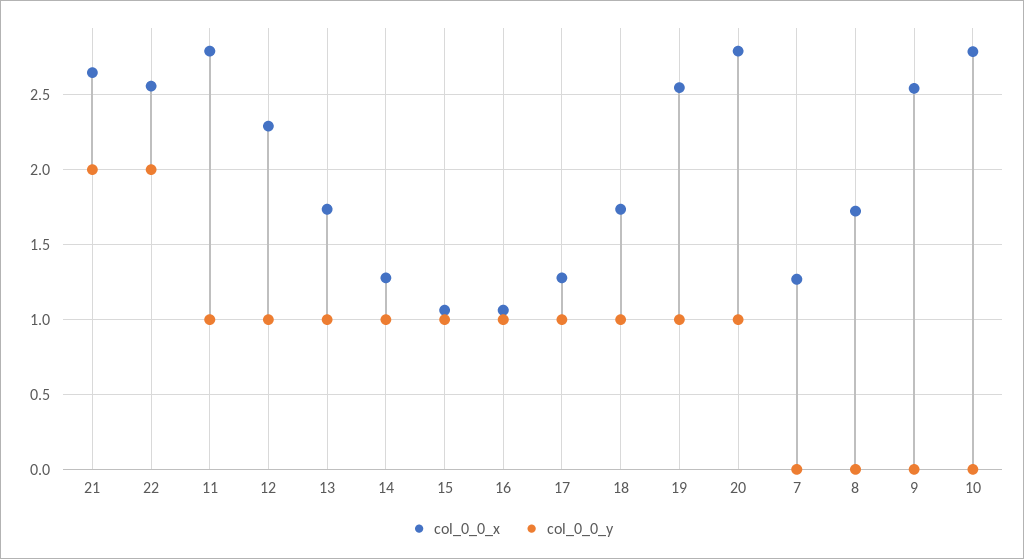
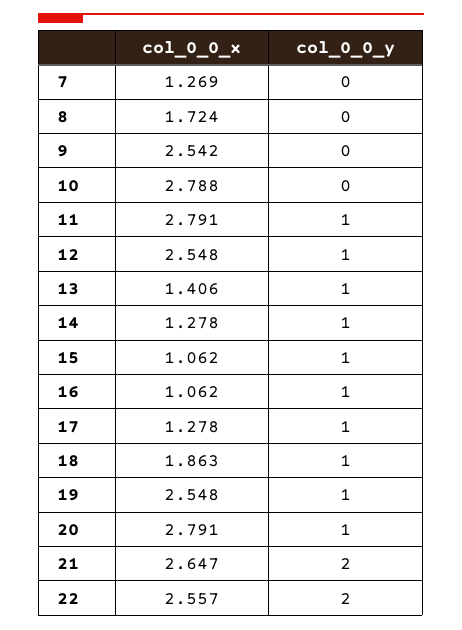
col_0_0_x, 12: 2.3 -> 2.548
col_0_0_x, 13: 1.75 -> 1.406
col_0_0_x, 18: 1.75 -> 1.863

